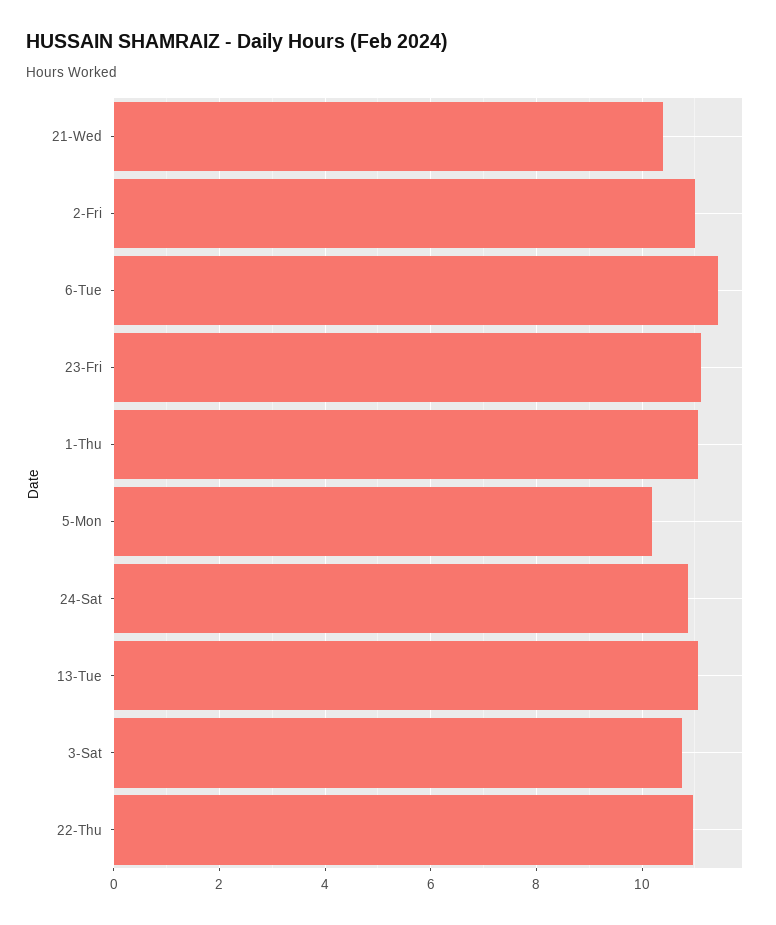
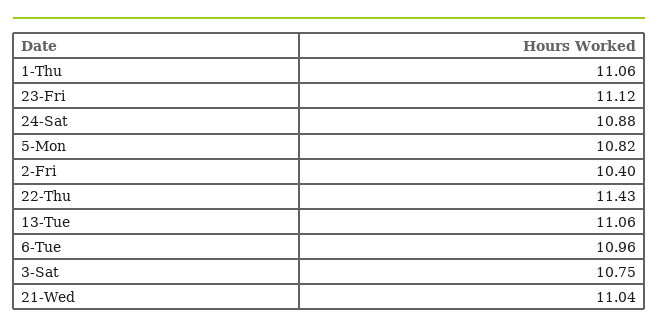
21-Wed: 10.4 -> 11.04
2-Fri: 11 -> 10.4
6-Tue: 11.4 -> 10.96
5-Mon: 10.2 -> 10.82
22-Thu: 11 -> 11.43

